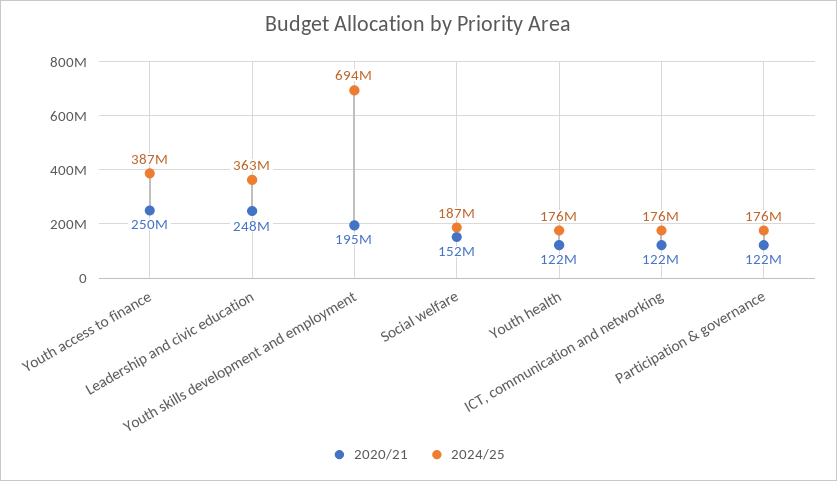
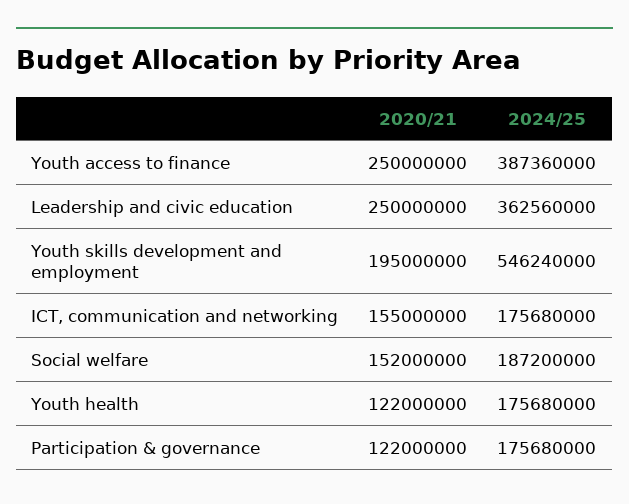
2020/21, Leadership and civic education: 248000000 -> 250000000
2024/25, Youth skills development and employment: 694000000 -> 546240000
2020/21, ICT, communication and networking: 122000000 -> 155000000

